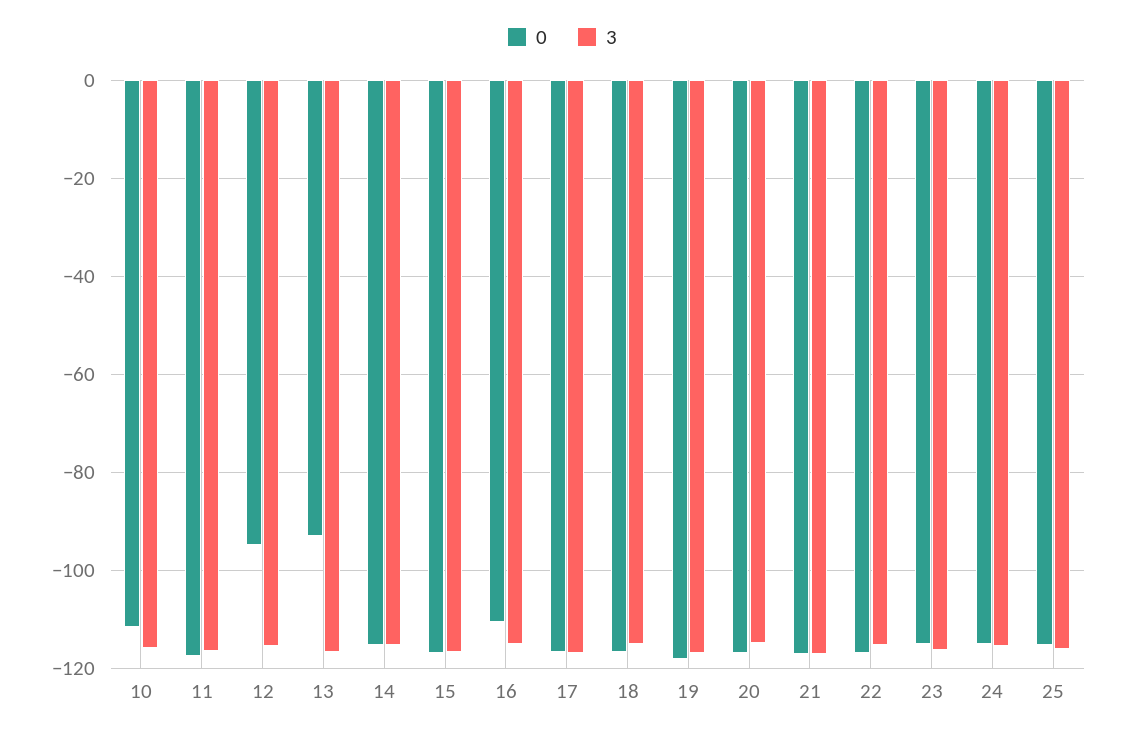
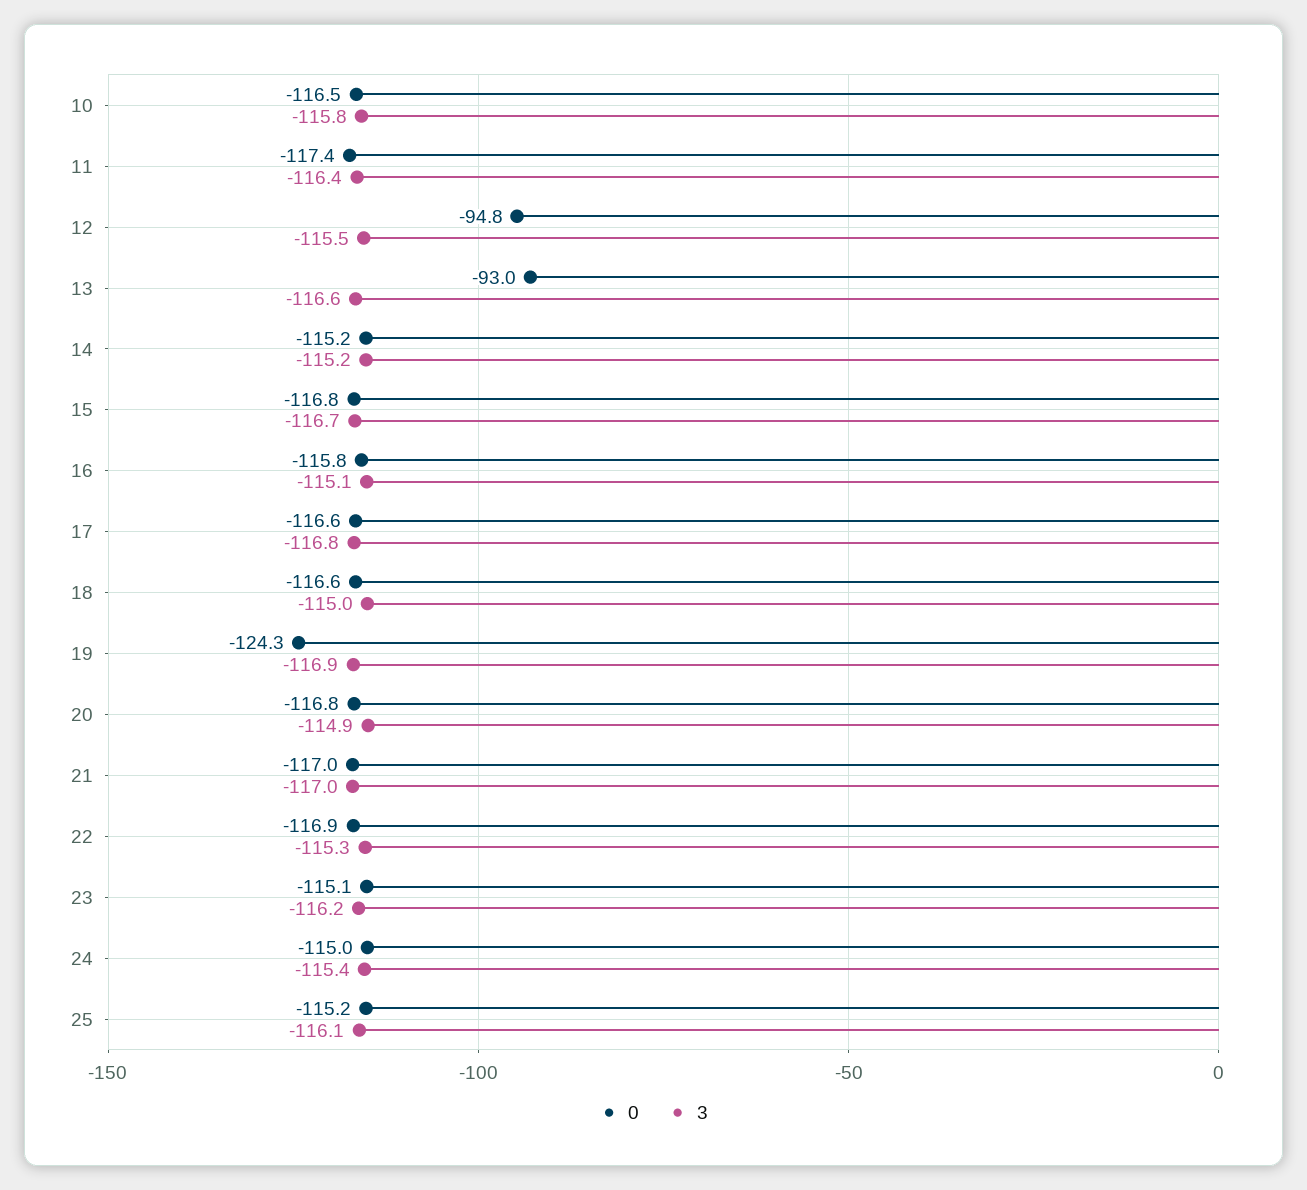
0, 10: -112 -> -116.5
0, 16: -110 -> -115.8
0, 19: -118 -> -124.3

